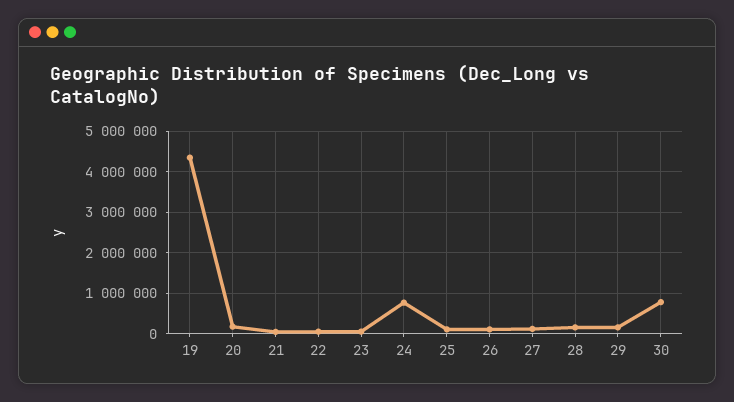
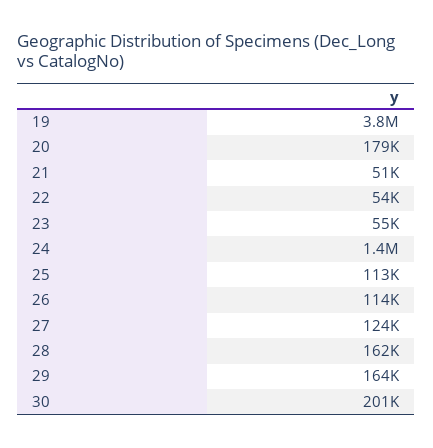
19: 4400000 -> 3800000
24: 800000 -> 1400000
30: 800000 -> 201000

